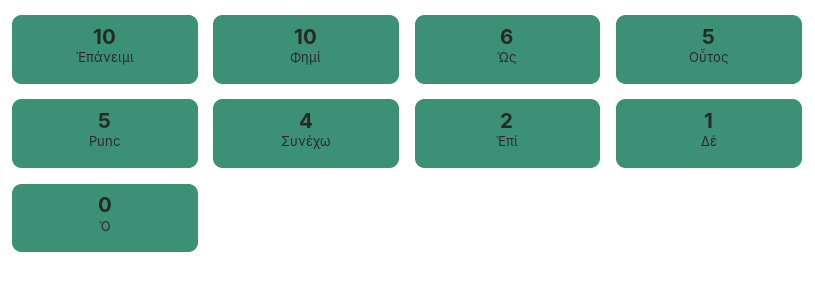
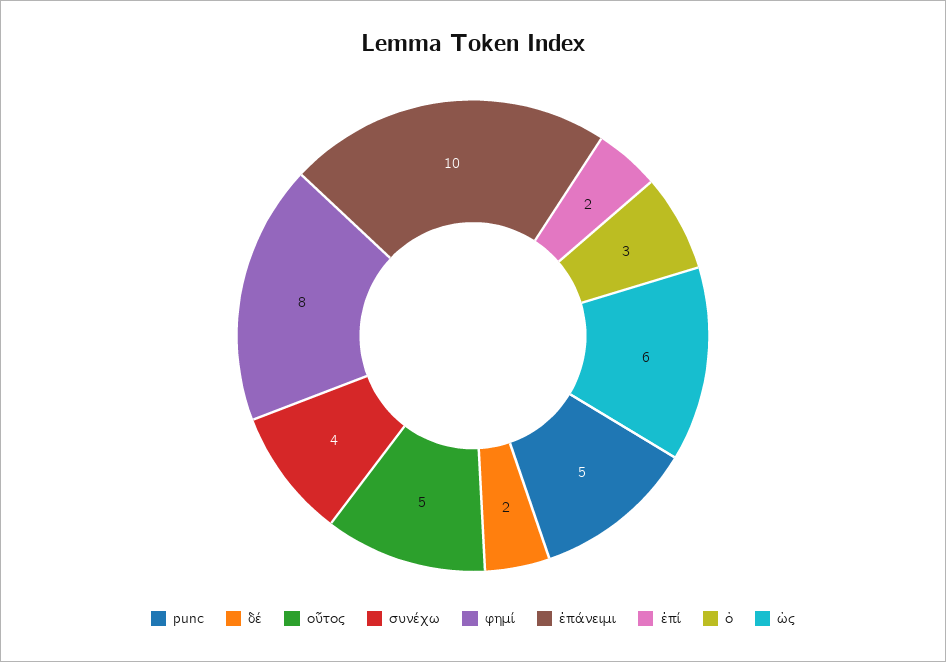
Φημί: 10 -> 8
Δέ: 1 -> 2
Ὁ: 0 -> 3

